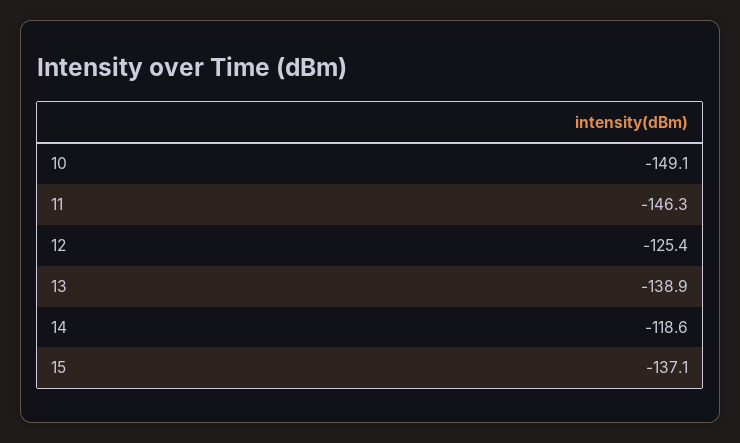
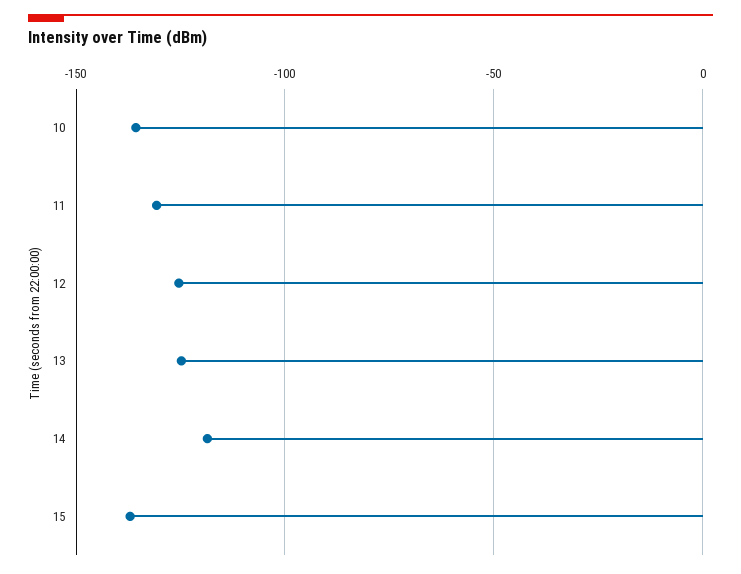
10: -149.1 -> -135
11: -146.3 -> -130
13: -138.9 -> -125

